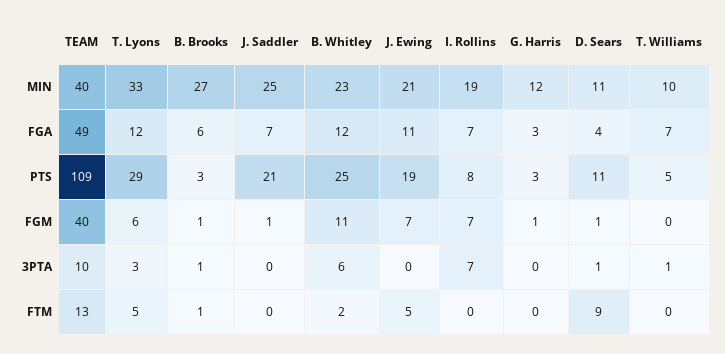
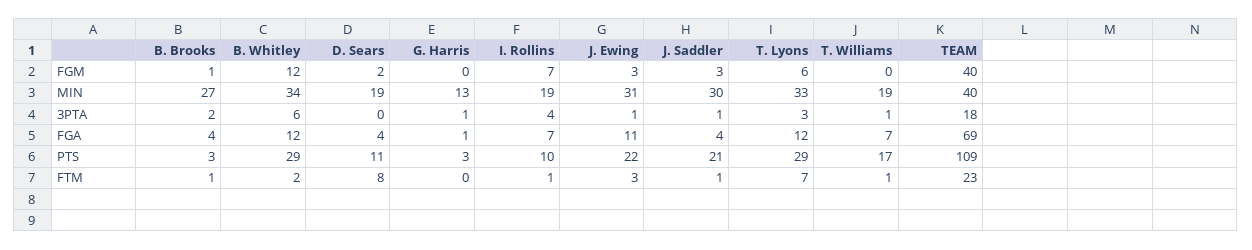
J. Saddler, MIN: 25 -> 30
B. Whitley, MIN: 23 -> 34
J. Ewing, MIN: 21 -> 31
G. Harris, MIN: 12 -> 13
D. Sears, MIN: 11 -> 19
T. Williams, MIN: 10 -> 19
TEAM, FGA: 49 -> 69
B. Brooks, FGA: 6 -> 4
J. Saddler, FGA: 7 -> 4
G. Harris, FGA: 3 -> 1
B. Whitley, PTS: 25 -> 29
J. Ewing, PTS: 19 -> 22
I. Rollins, PTS: 8 -> 10
T. Williams, PTS: 5 -> 17
J. Saddler, FGM: 1 -> 3
B. Whitley, FGM: 11 -> 12
J. Ewing, FGM: 7 -> 3
G. Harris, FGM: 1 -> 0
D. Sears, FGM: 1 -> 2
TEAM, 3PTA: 10 -> 18
B. Brooks, 3PTA: 1 -> 2
J. Saddler, 3PTA: 0 -> 1
J. Ewing, 3PTA: 0 -> 1
I. Rollins, 3PTA: 7 -> 4
G. Harris, 3PTA: 0 -> 1
D. Sears, 3PTA: 1 -> 0
TEAM, FTM: 13 -> 23
T. Lyons, FTM: 5 -> 7
J. Saddler, FTM: 0 -> 1
J. Ewing, FTM: 5 -> 3
I. Rollins, FTM: 0 -> 1
D. Sears, FTM: 9 -> 8
T. Williams, FTM: 0 -> 1

